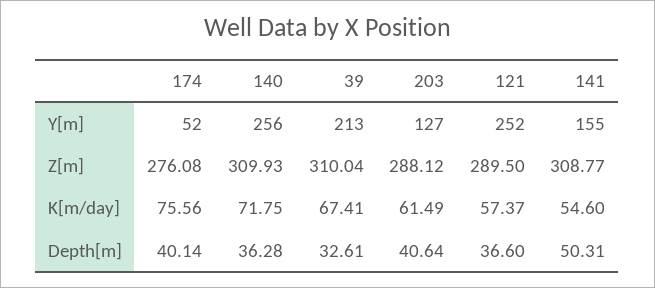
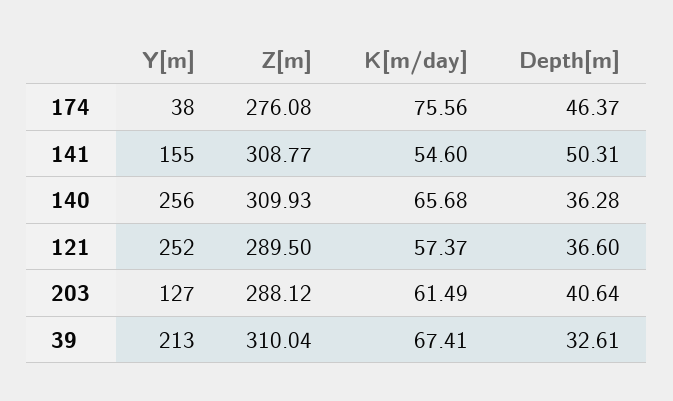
174, Y[m]: 52 -> 38
140, K[m/day]: 71.75 -> 65.68
174, Depth[m]: 40.14 -> 46.37

